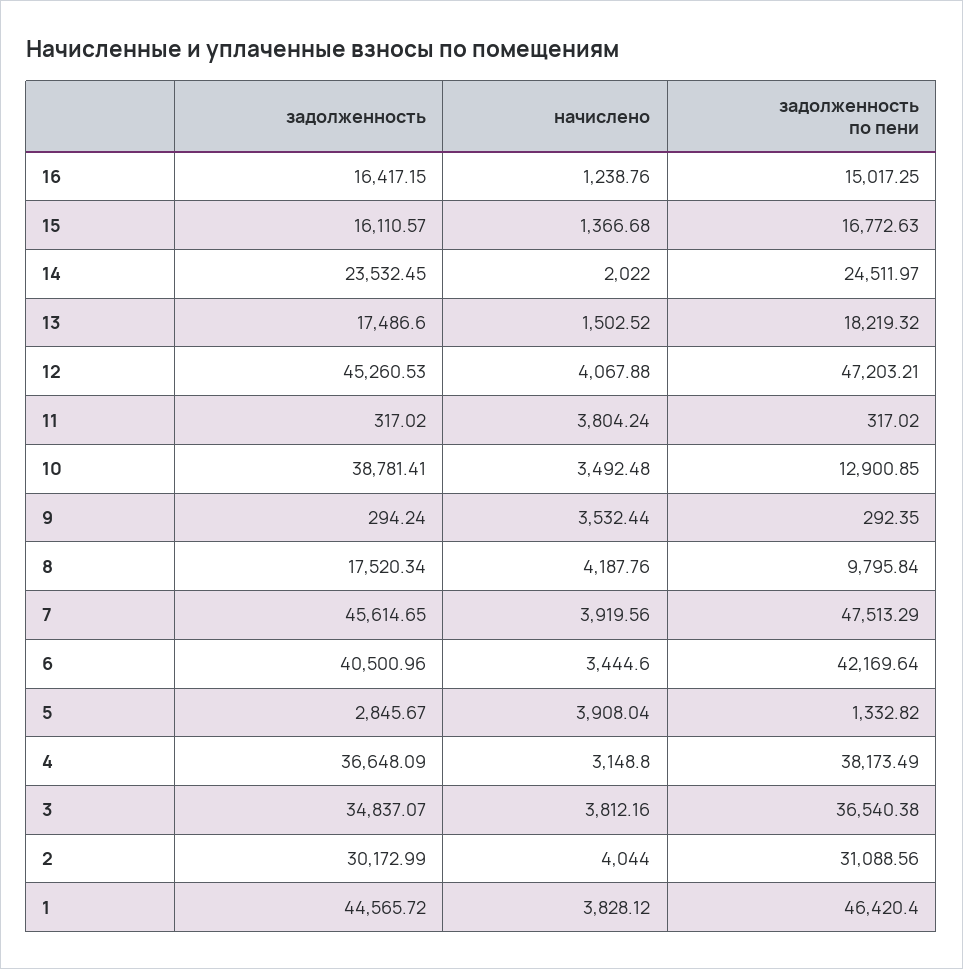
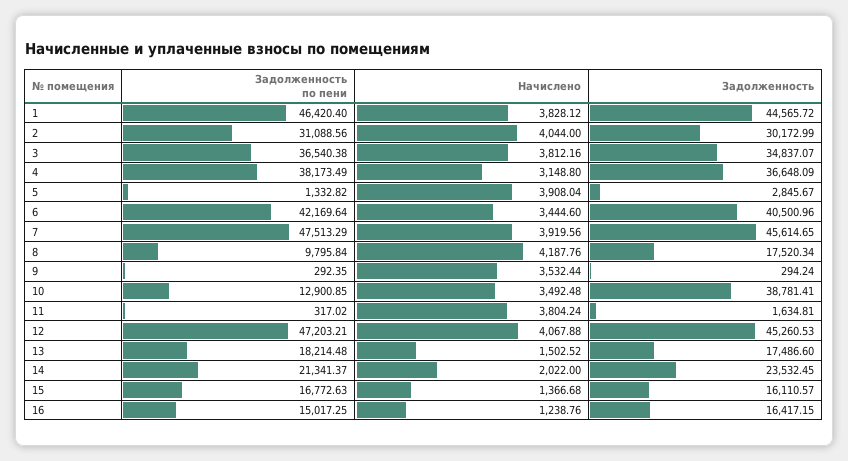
задолженность по пени, 14: 24511.97 -> 21341.37
задолженность по пени, 13: 18219.32 -> 18214.48
задолженность, 11: 317.02 -> 1634.81

